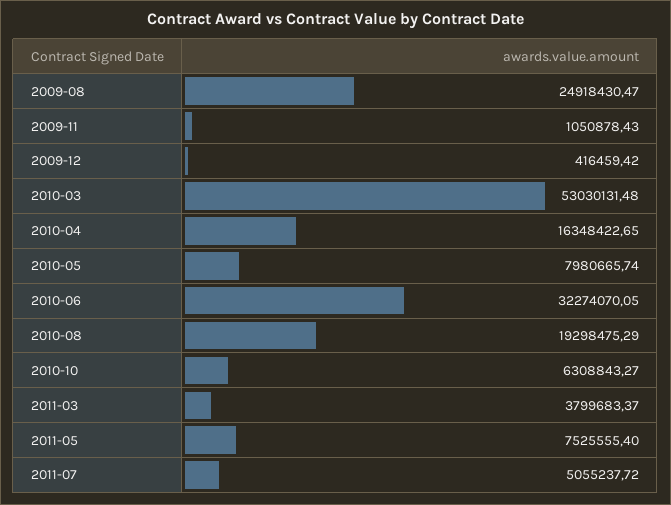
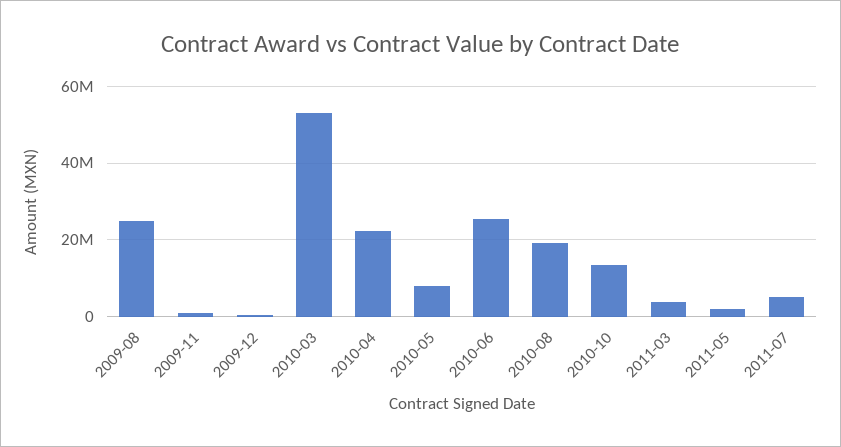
2010-04: 16348422.65 -> 22000000
2010-06: 32274070.05 -> 26000000
2010-10: 6308843.27 -> 14000000
2011-05: 7525555.4 -> 2000000

